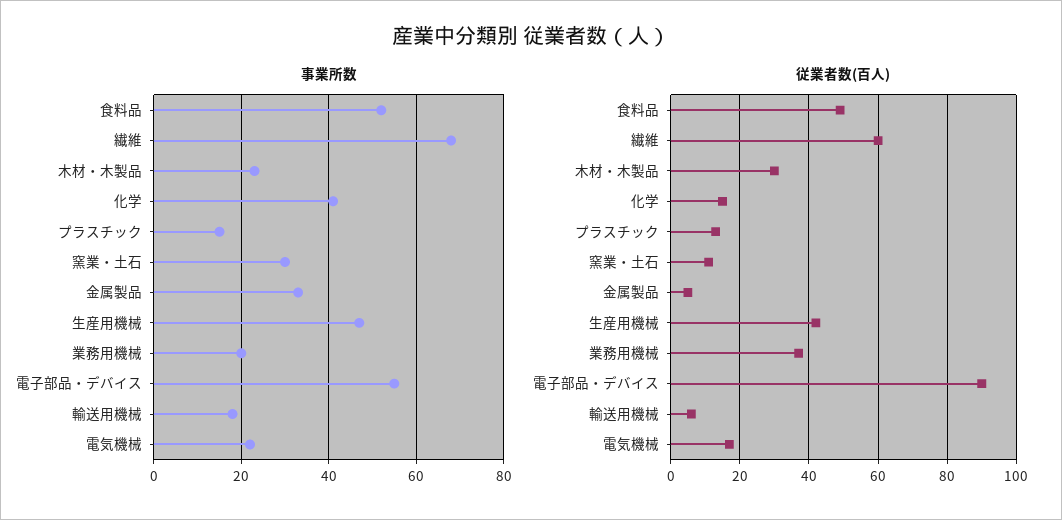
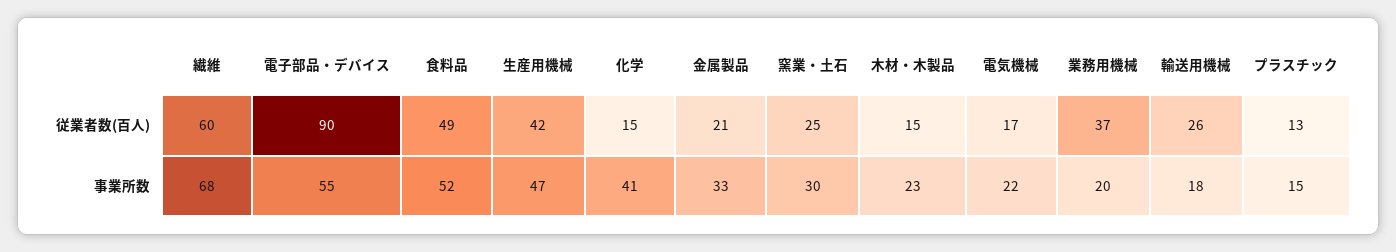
従業者数(百人), 木材・木製品: 30 -> 15
従業者数(百人), 窯業・土石: 10 -> 25
従業者数(百人), 金属製品: 5 -> 21
従業者数(百人), 輸送用機械: 5 -> 26

